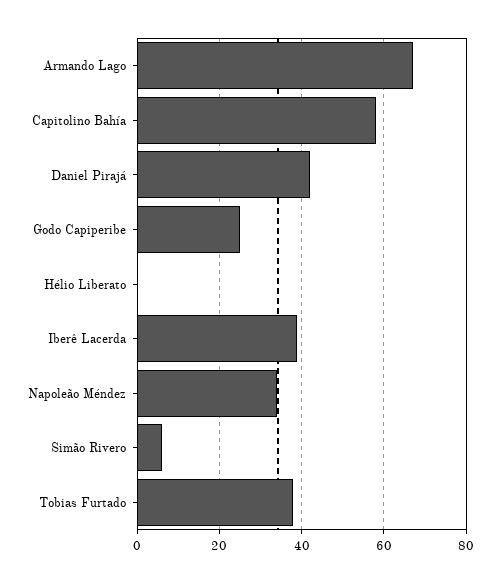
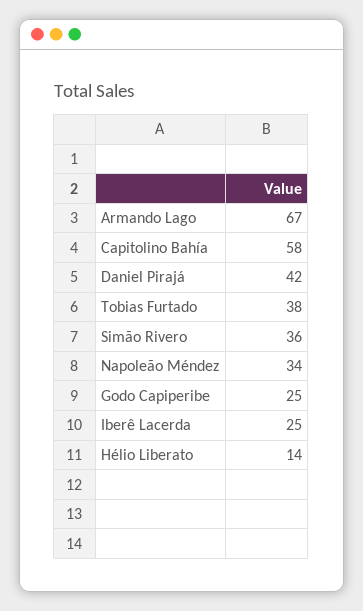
Hélio Liberato: 0 -> 14
Iberê Lacerda: 40 -> 25
Simão Rivero: 5 -> 36

